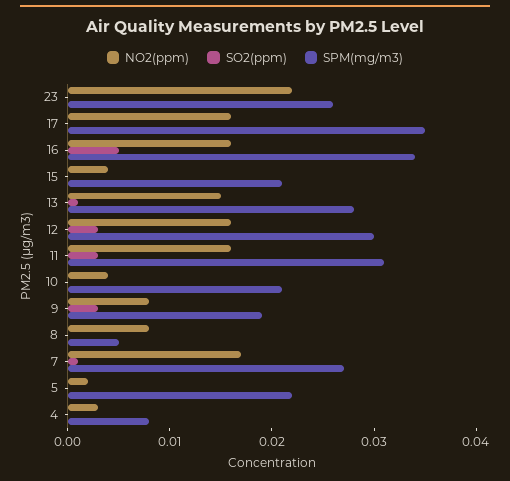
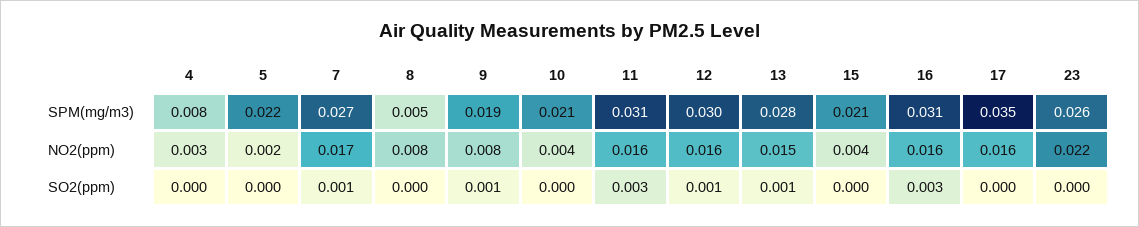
SO2(ppm), 16: 0.005 -> 0.003
SPM(mg/m3), 16: 0.034 -> 0.031
SO2(ppm), 12: 0.003 -> 0.001
SO2(ppm), 9: 0.003 -> 0.001

